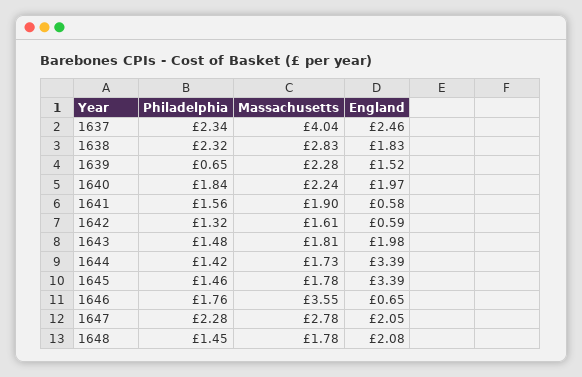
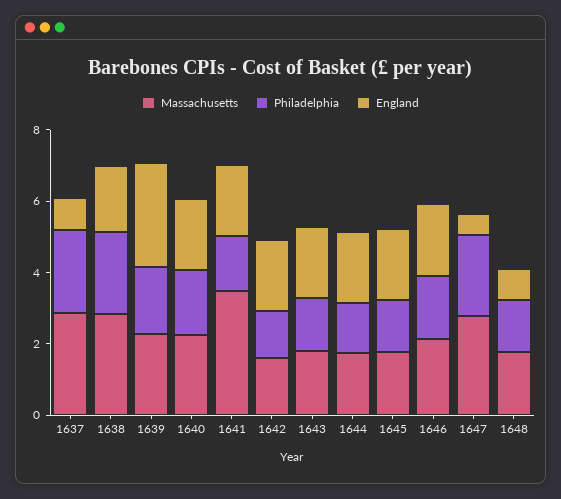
Massachusetts, 1637: 4.04 -> 3
England, 1637: 2.46 -> 1
Philadelphia, 1639: 0.65 -> 2
England, 1639: 1.52 -> 3
Massachusetts, 1641: 1.9 -> 3.5
England, 1641: 0.58 -> 2
England, 1642: 0.59 -> 2
England, 1644: 3.39 -> 2
England, 1645: 3.39 -> 2
Massachusetts, 1646: 3.55 -> 2
England, 1646: 0.65 -> 2
England, 1647: 2.05 -> 0.5
England, 1648: 2.08 -> 1

